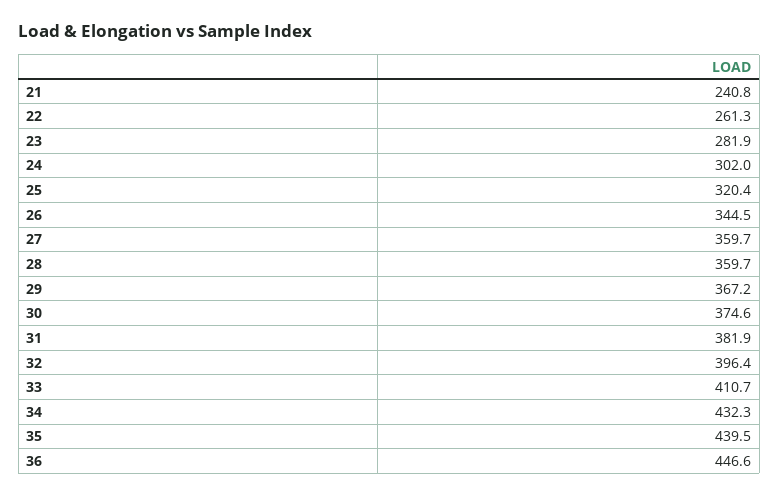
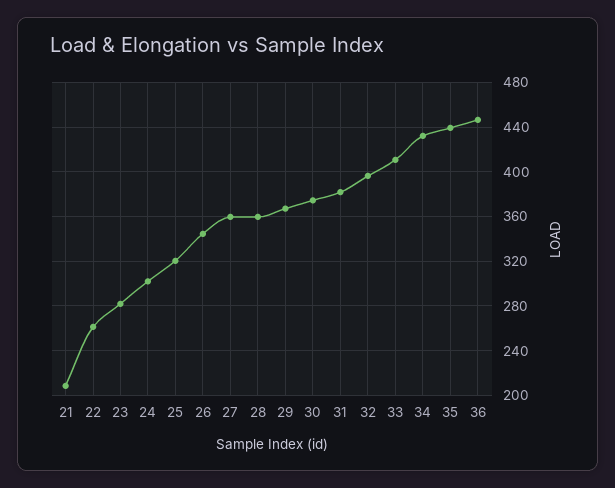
21: 240.8 -> 210

